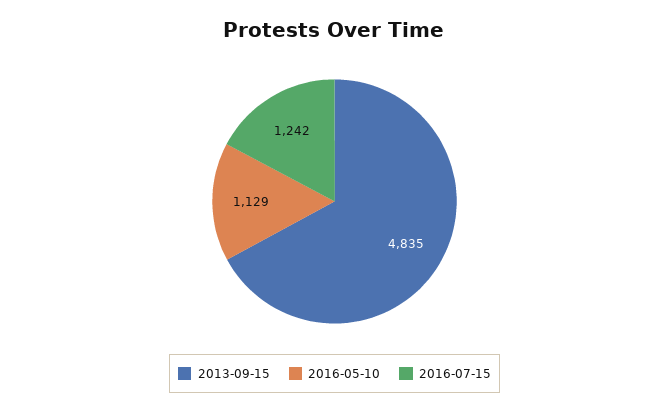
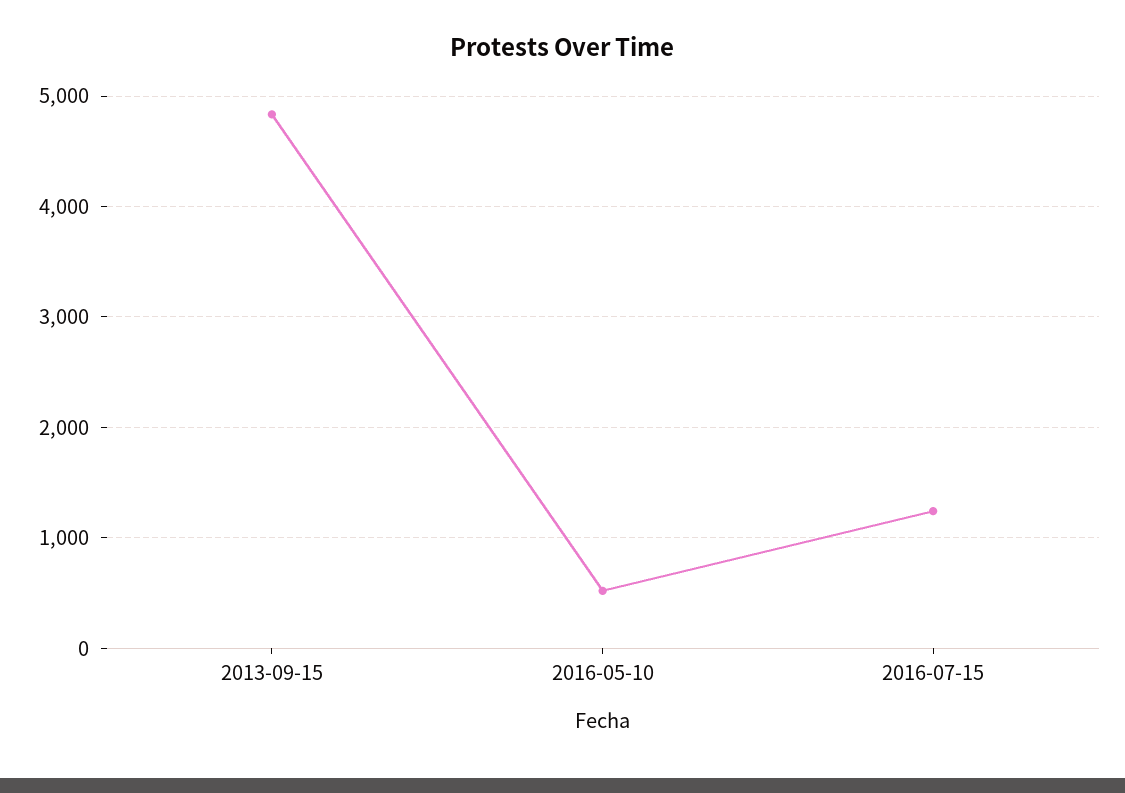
2016-05-10: 1129 -> 500

